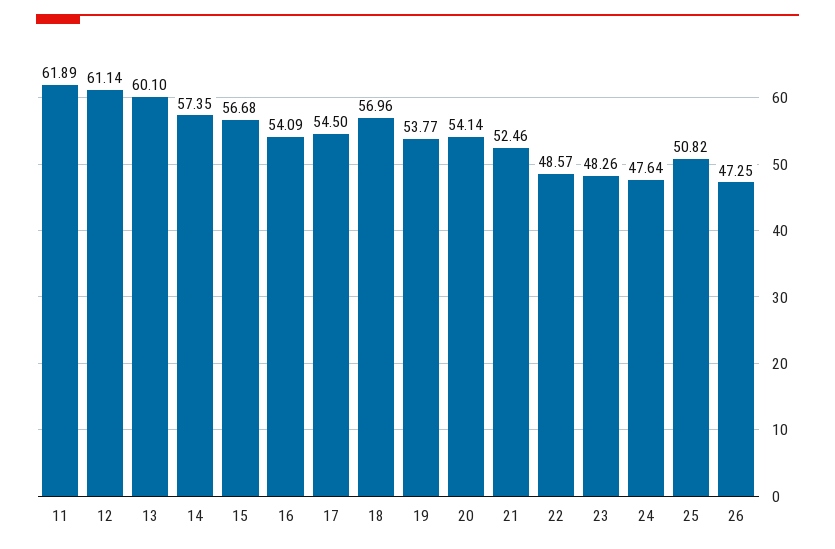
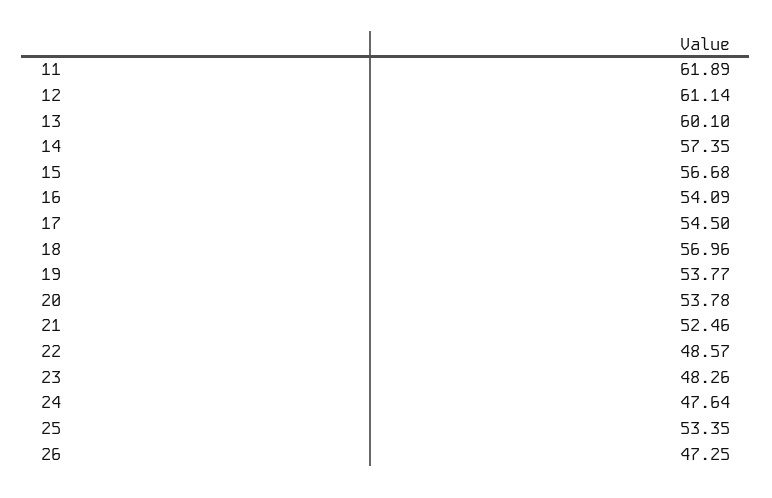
20: 54.14 -> 53.78
25: 50.82 -> 53.35

